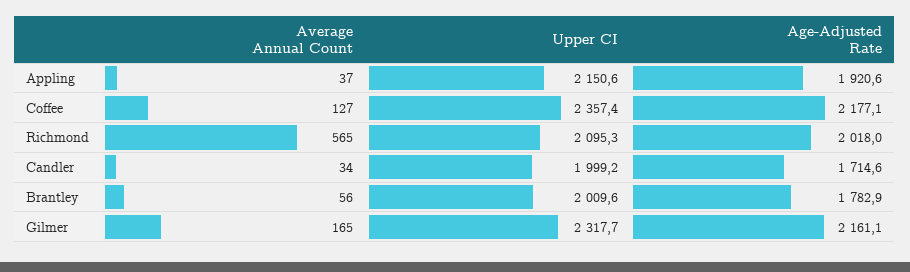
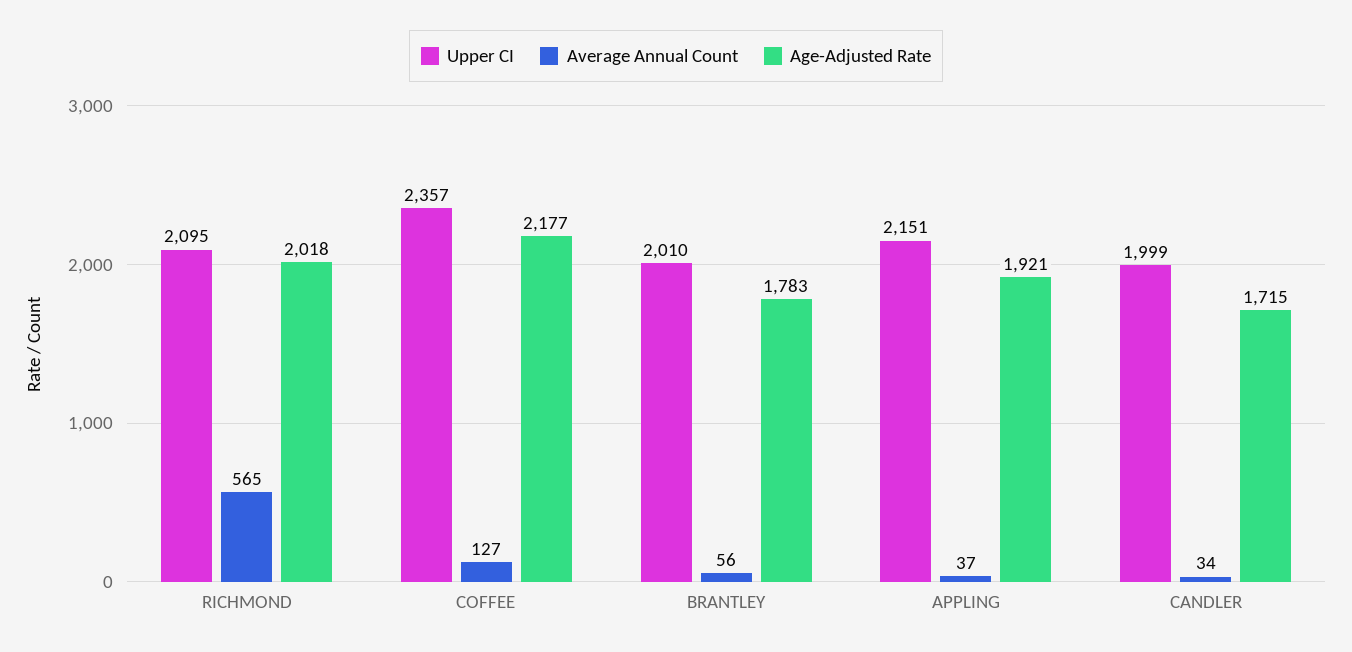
Average Annual Count, Gilmer: 165 -> none
Upper CI, Gilmer: 2317.7 -> none
Age-Adjusted Rate, Gilmer: 2161.1 -> none

